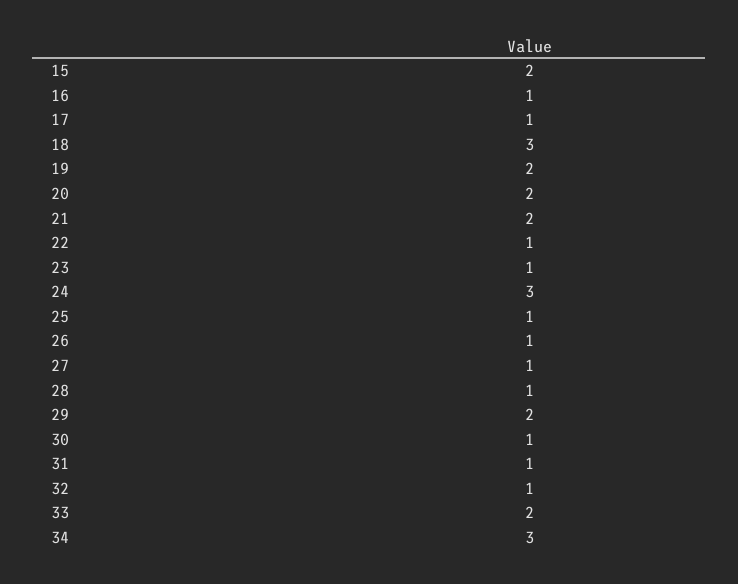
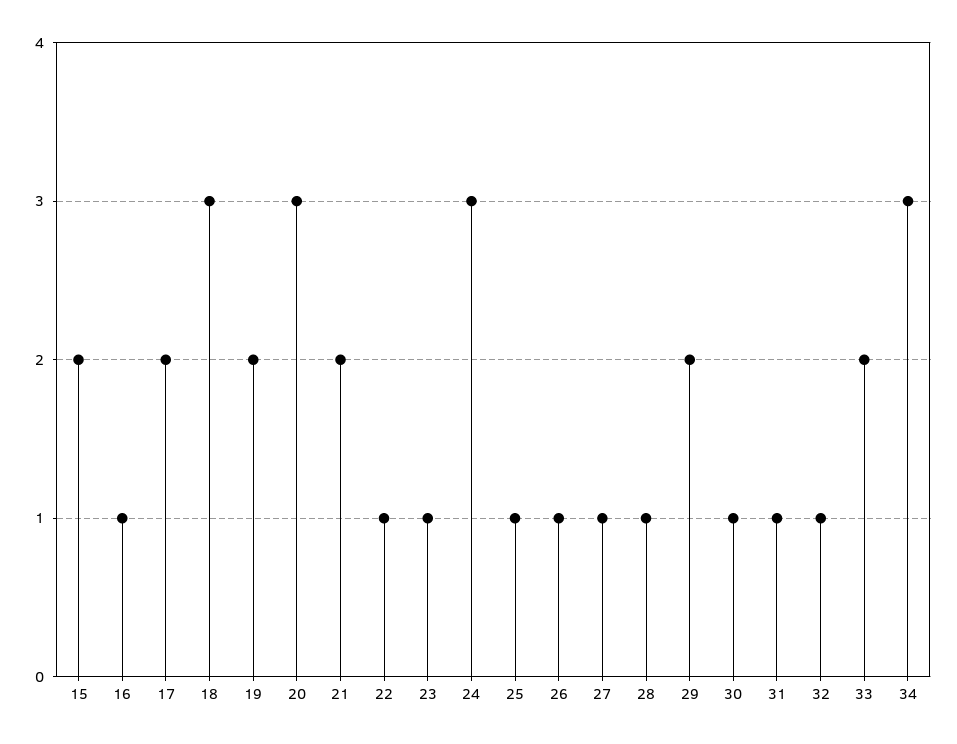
17: 1 -> 2
20: 2 -> 3

